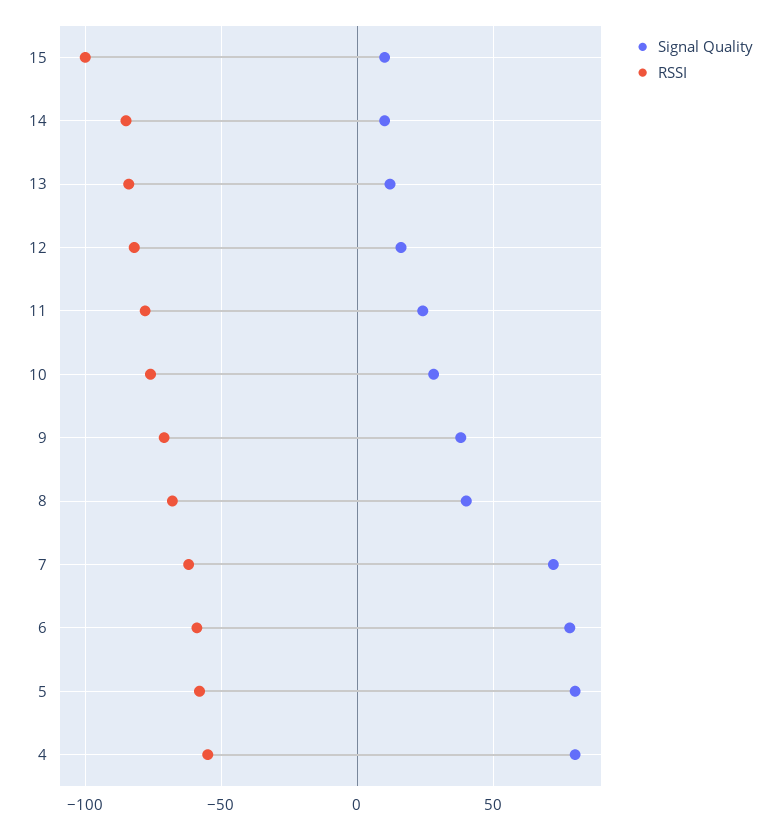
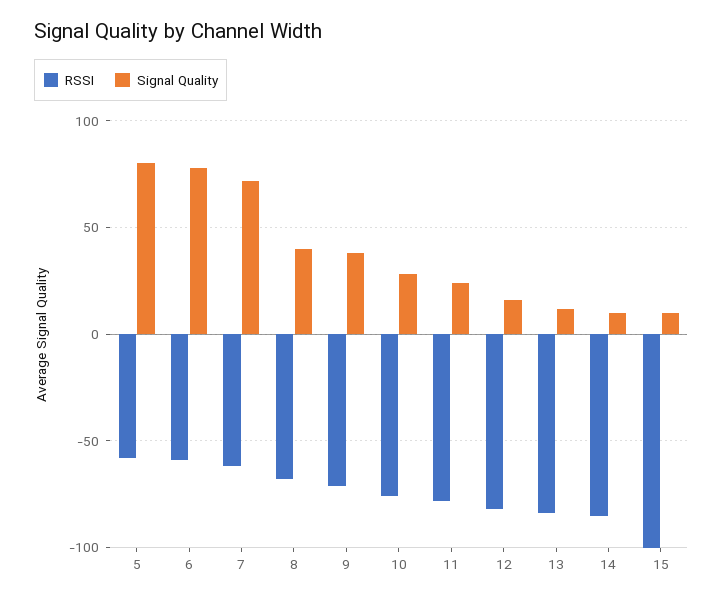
Signal Quality, 4: 80 -> none
RSSI, 4: -55 -> none

